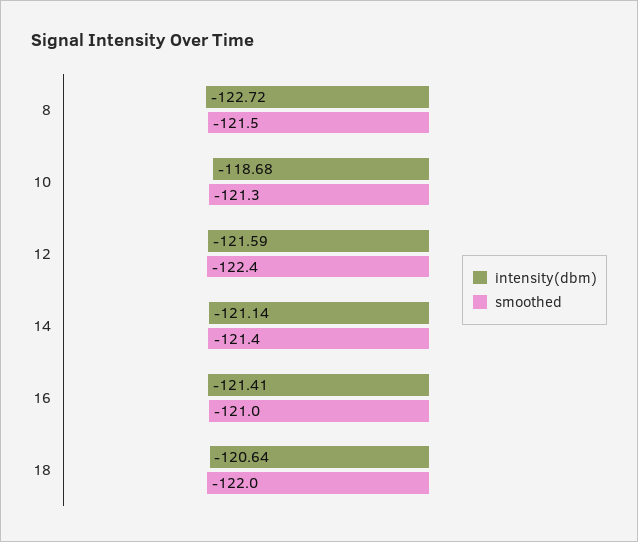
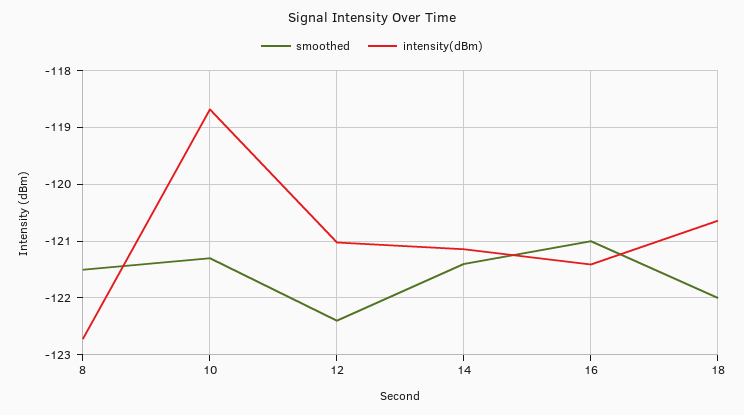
intensity(dbm), 12: -121.59 -> -121

